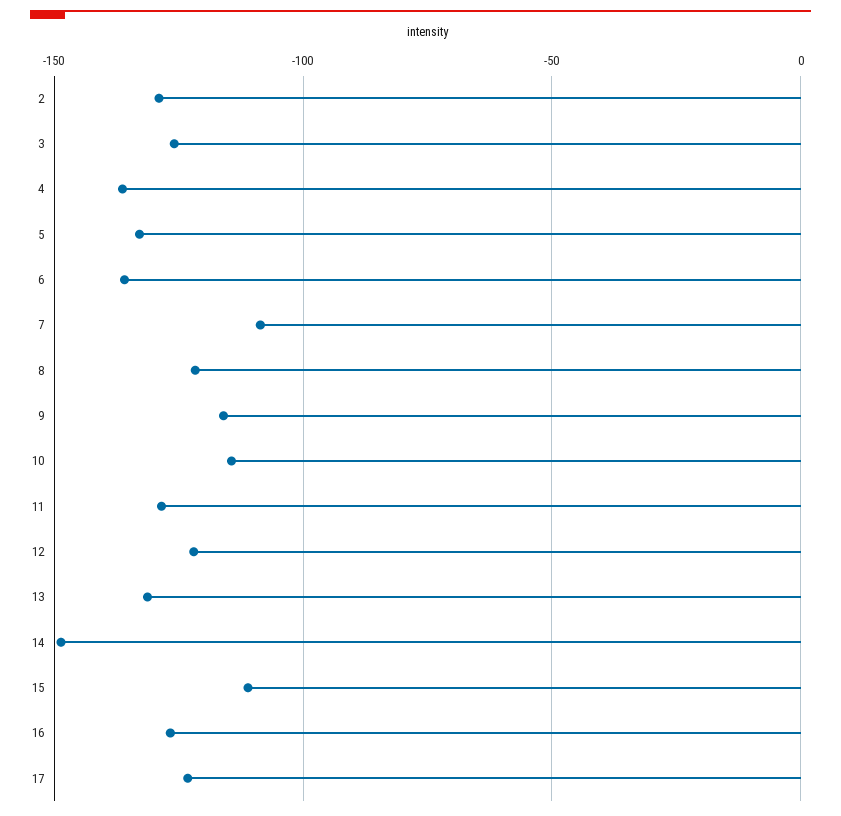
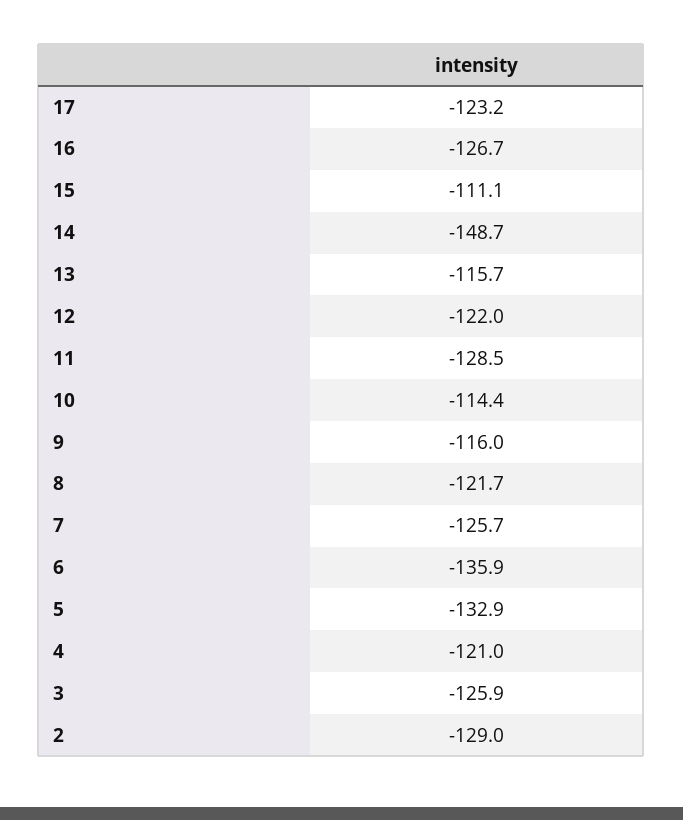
4: -135 -> -121
7: -110 -> -125.7
13: -130 -> -115.7

